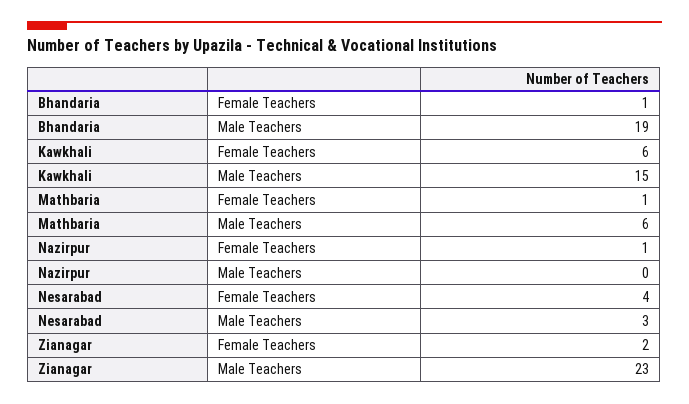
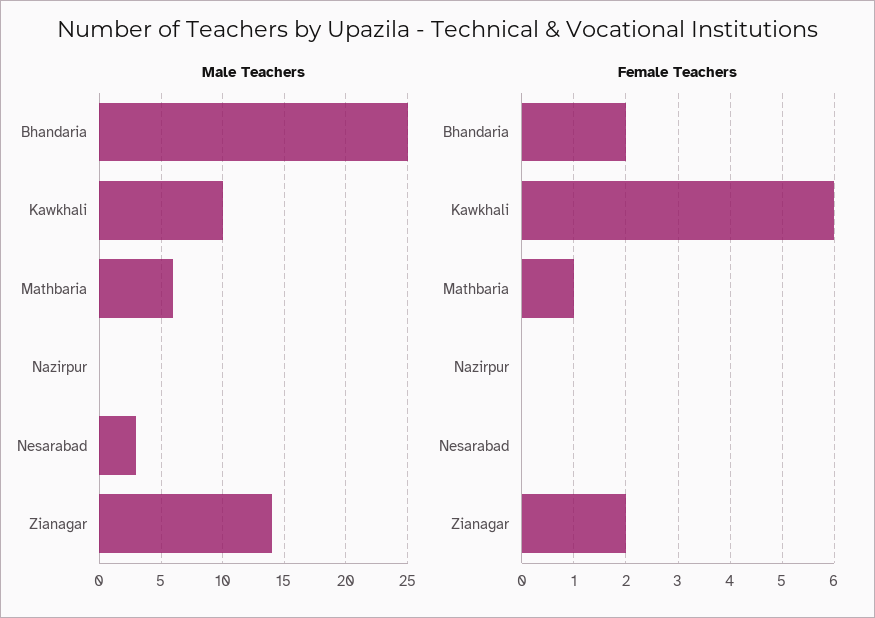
Female Teachers, Bhandaria: 1 -> 2
Male Teachers, Bhandaria: 19 -> 25
Male Teachers, Kawkhali: 15 -> 10
Female Teachers, Nazirpur: 1 -> 0
Female Teachers, Nesarabad: 4 -> 0
Male Teachers, Zianagar: 23 -> 14

